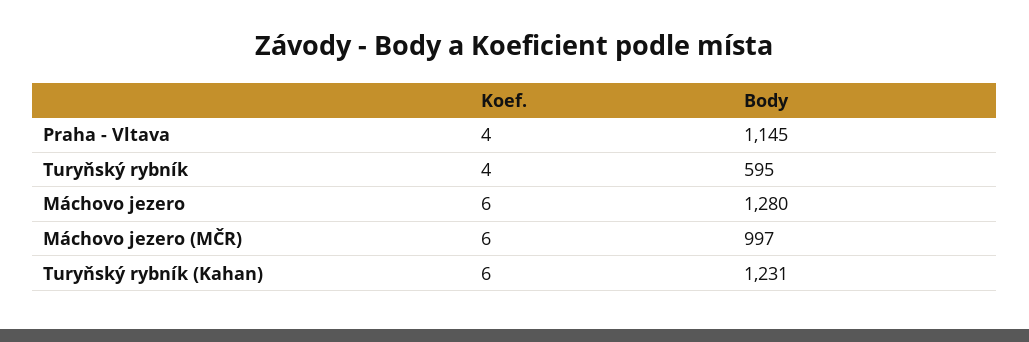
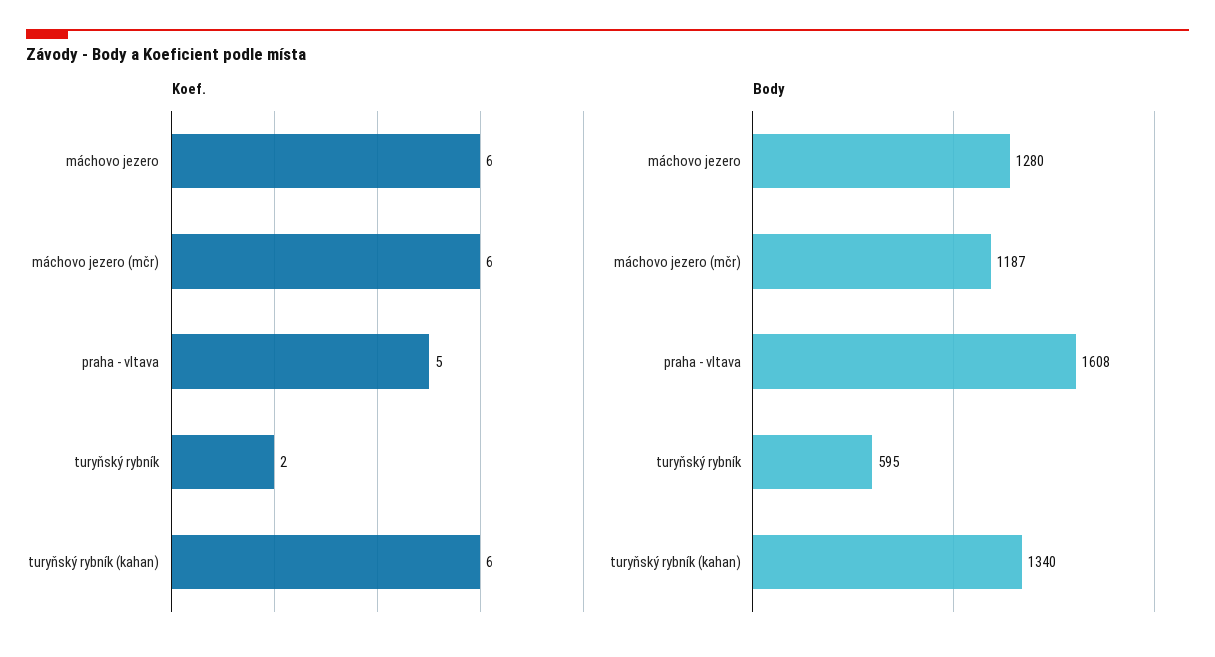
Koef., Praha - Vltava: 4 -> 5
Body, Praha - Vltava: 1145 -> 1608
Koef., Turyňský rybník: 4 -> 2
Body, Máchovo jezero (MČR): 997 -> 1187
Body, Turyňský rybník (Kahan): 1231 -> 1340

